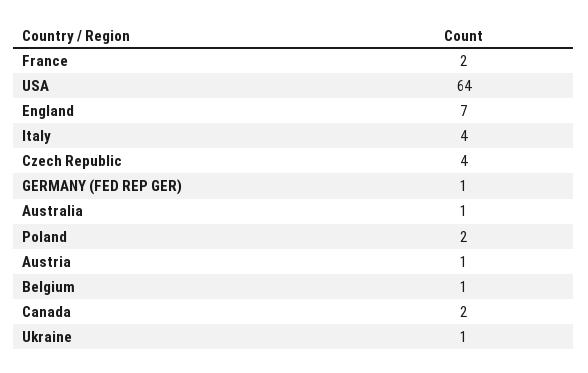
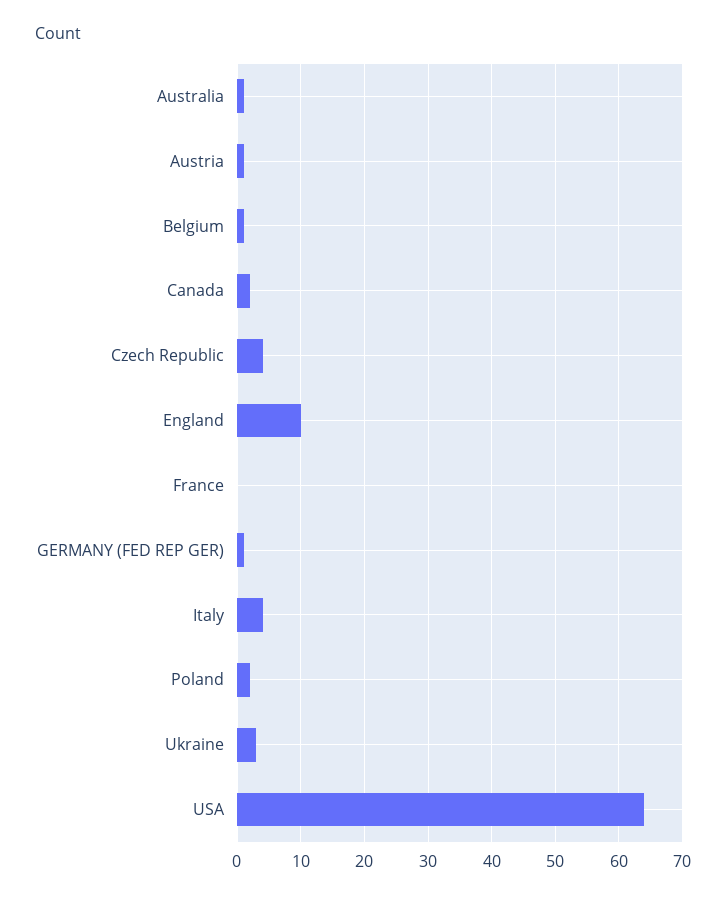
France: 2 -> 0
England: 7 -> 10
Ukraine: 1 -> 3

